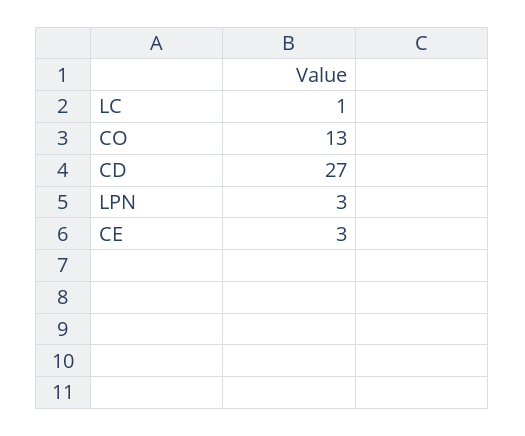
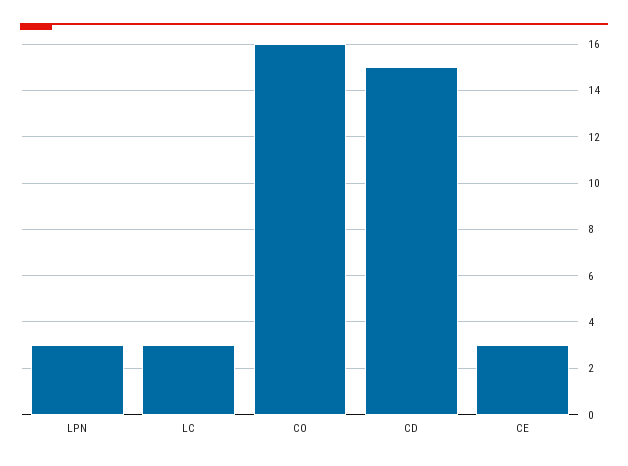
LC: 1 -> 3
CO: 13 -> 16
CD: 27 -> 15

